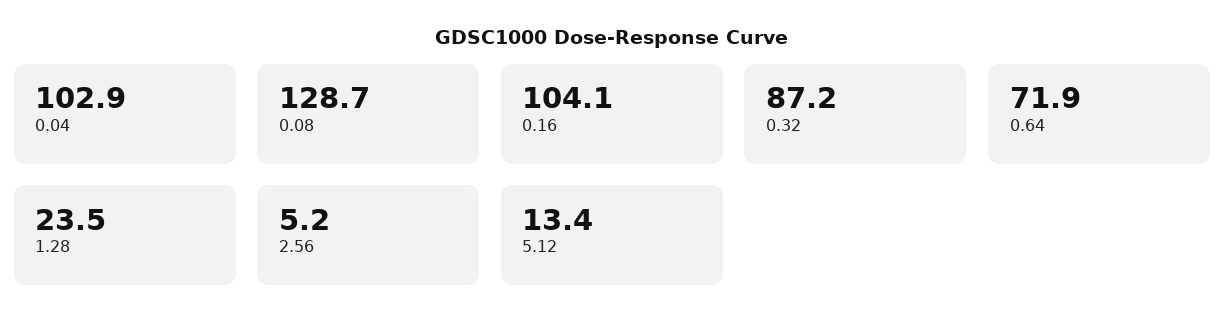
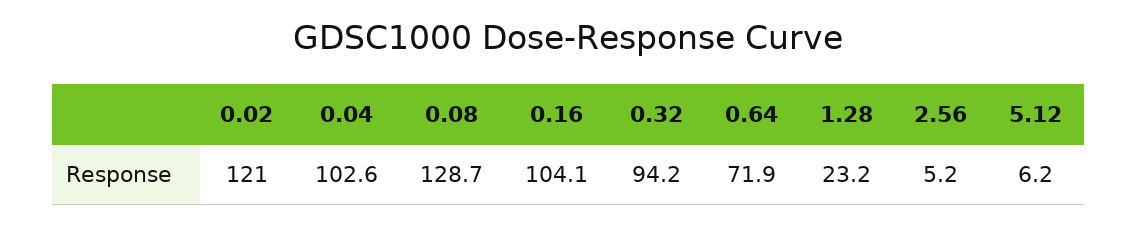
0.04: 102.9 -> 102.6
0.32: 87.2 -> 94.2
1.28: 23.5 -> 23.2
5.12: 13.4 -> 6.2
0.02: none -> 121

